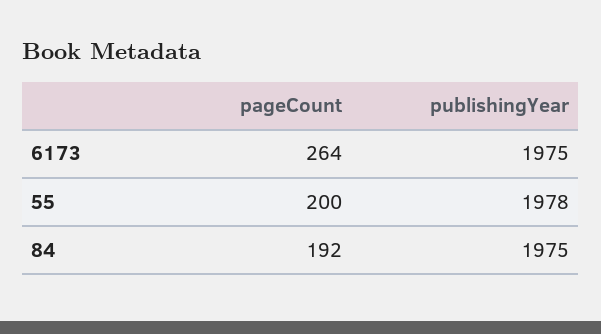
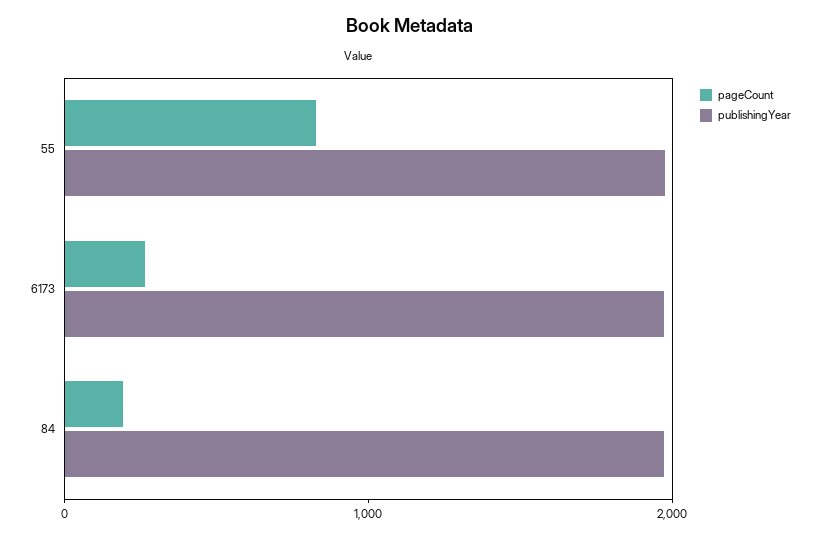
pageCount, 55: 200 -> 800

